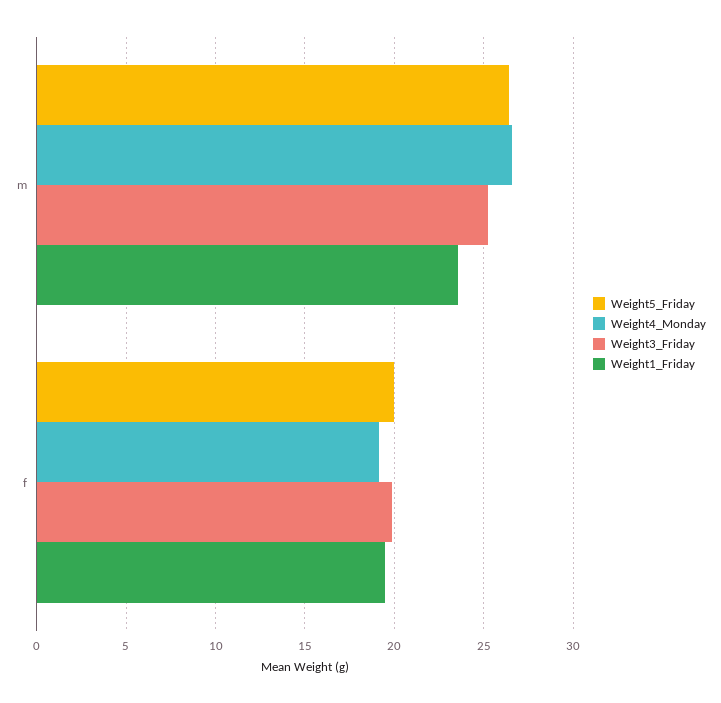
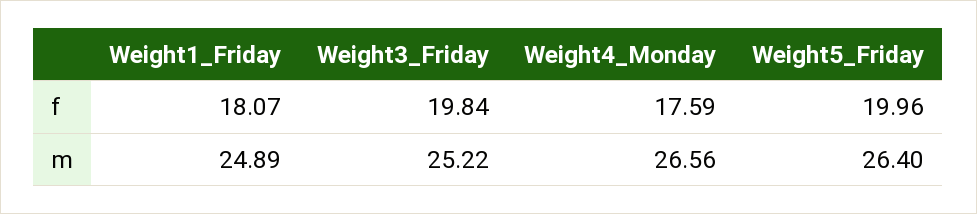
Weight1_Friday, m: 23.5 -> 24.89
Weight4_Monday, f: 19 -> 17.59
Weight1_Friday, f: 19.5 -> 18.07

